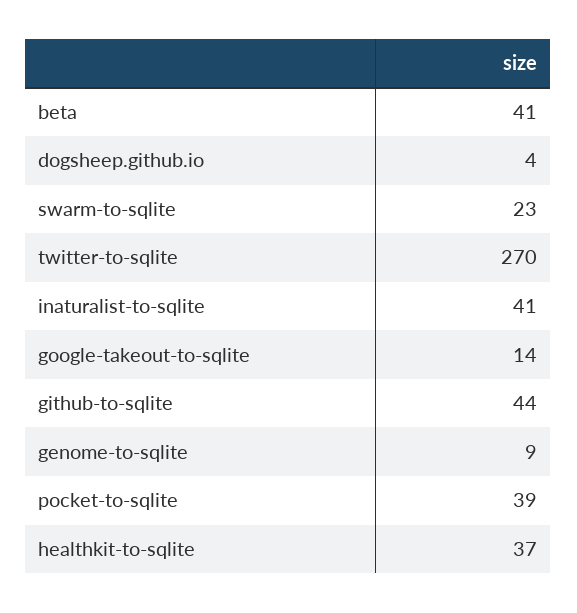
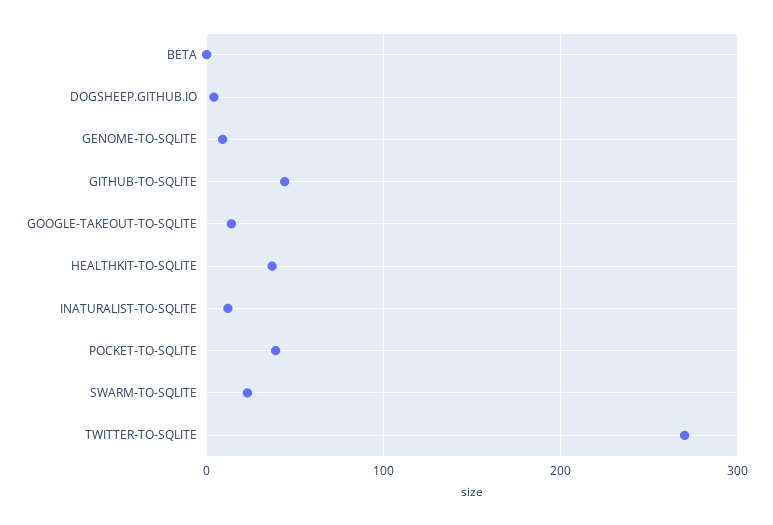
beta: 41 -> 0
inaturalist-to-sqlite: 41 -> 10

